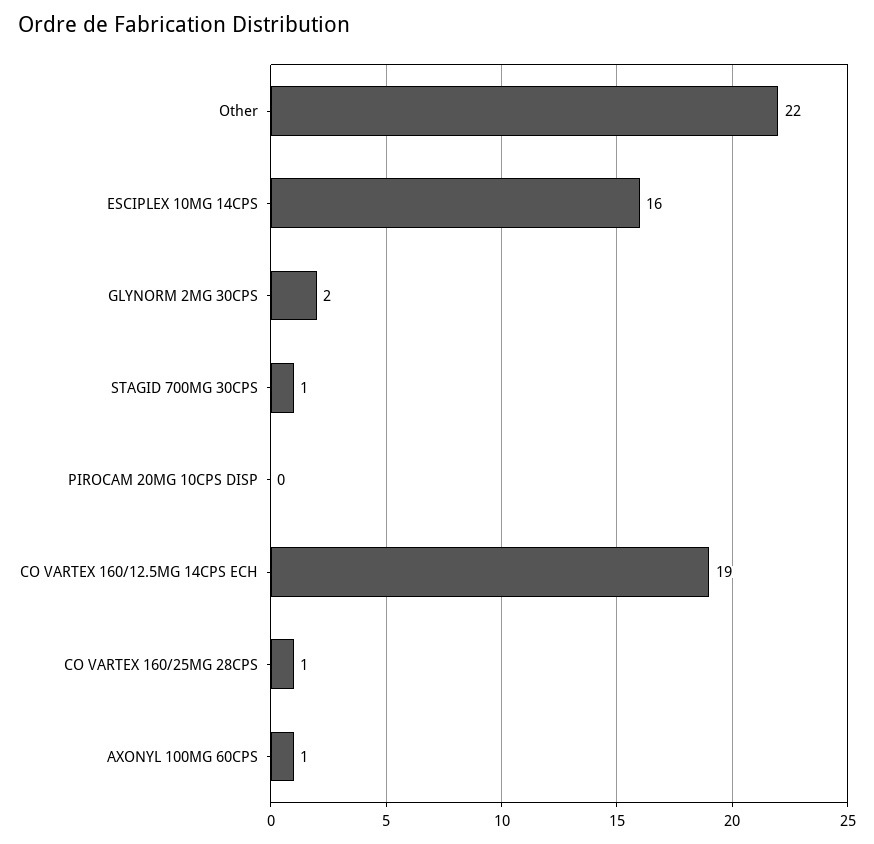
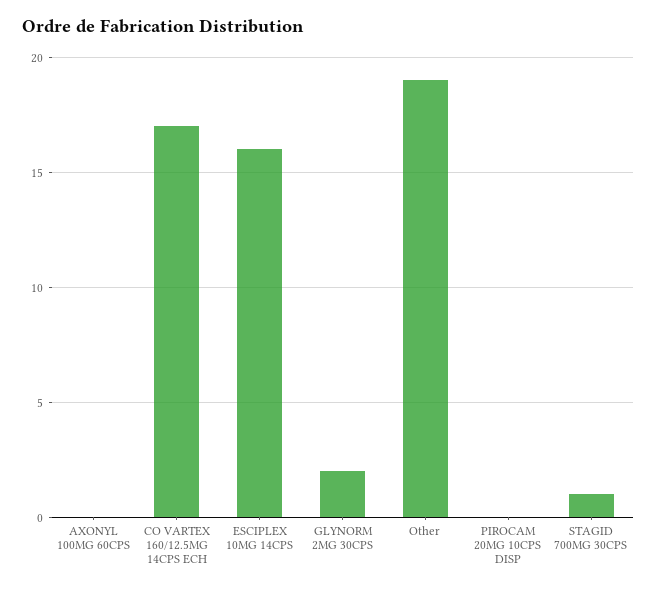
Other: 22 -> 19
CO VARTEX 160/12.5MG 14CPS ECH: 19 -> 17
CO VARTEX 160/25MG 28CPS: 1 -> none
AXONYL 100MG 60CPS: 1 -> 0

